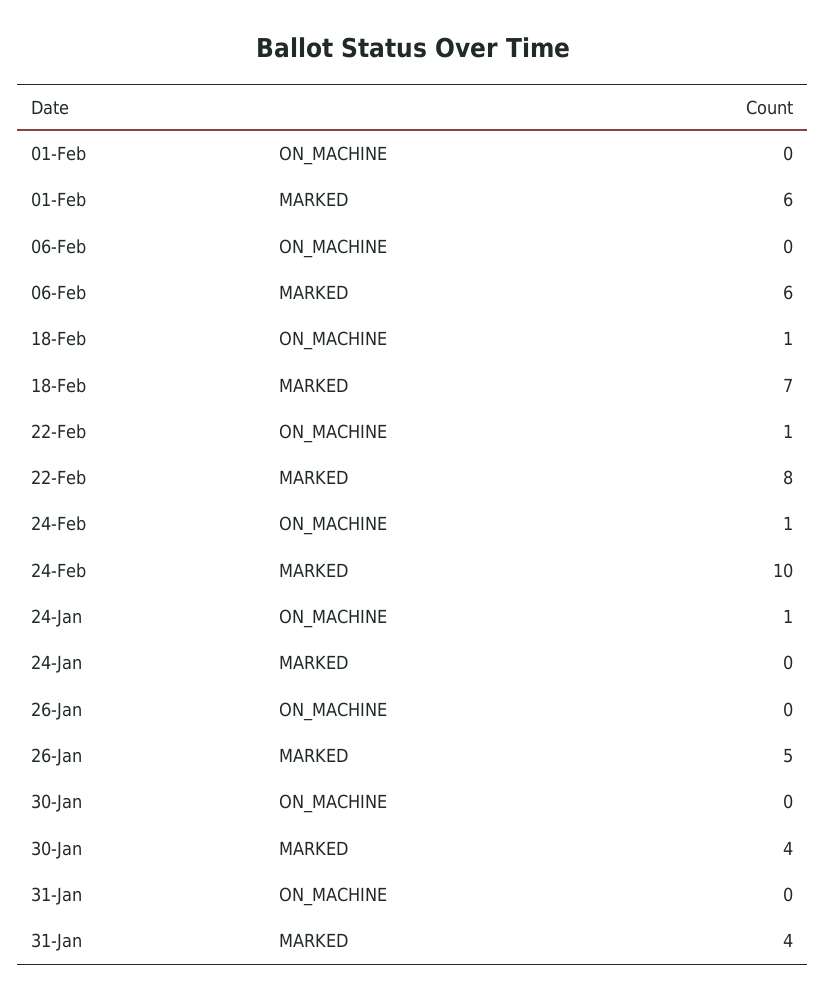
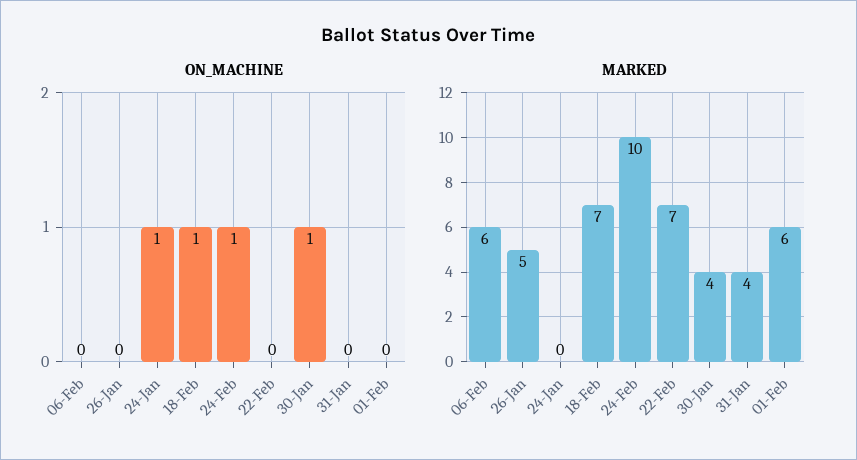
ON_MACHINE, 22-Feb: 1 -> 0
MARKED, 22-Feb: 8 -> 7
ON_MACHINE, 30-Jan: 0 -> 1

